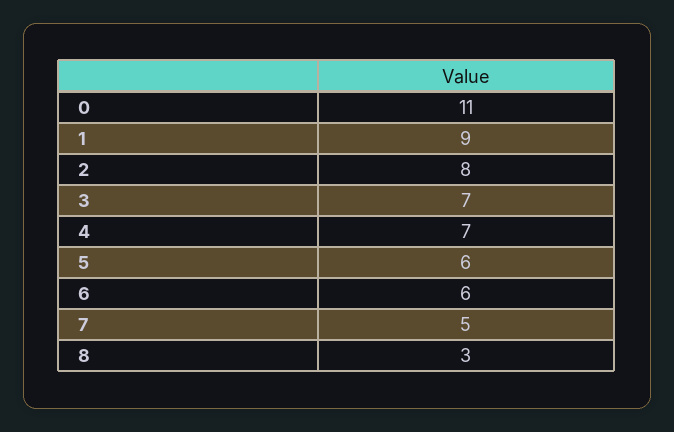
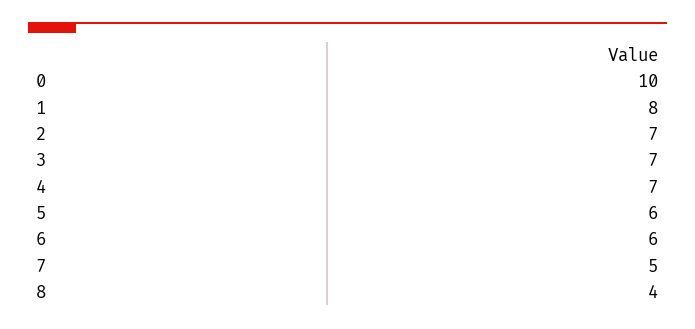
0: 11 -> 10
1: 9 -> 8
2: 8 -> 7
8: 3 -> 4

